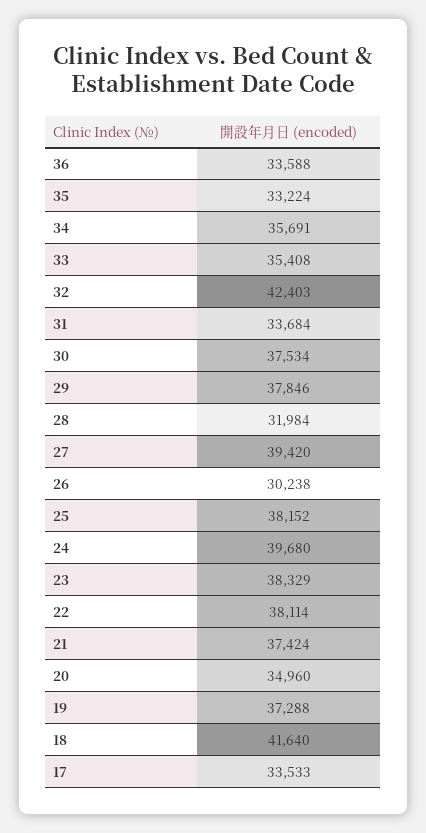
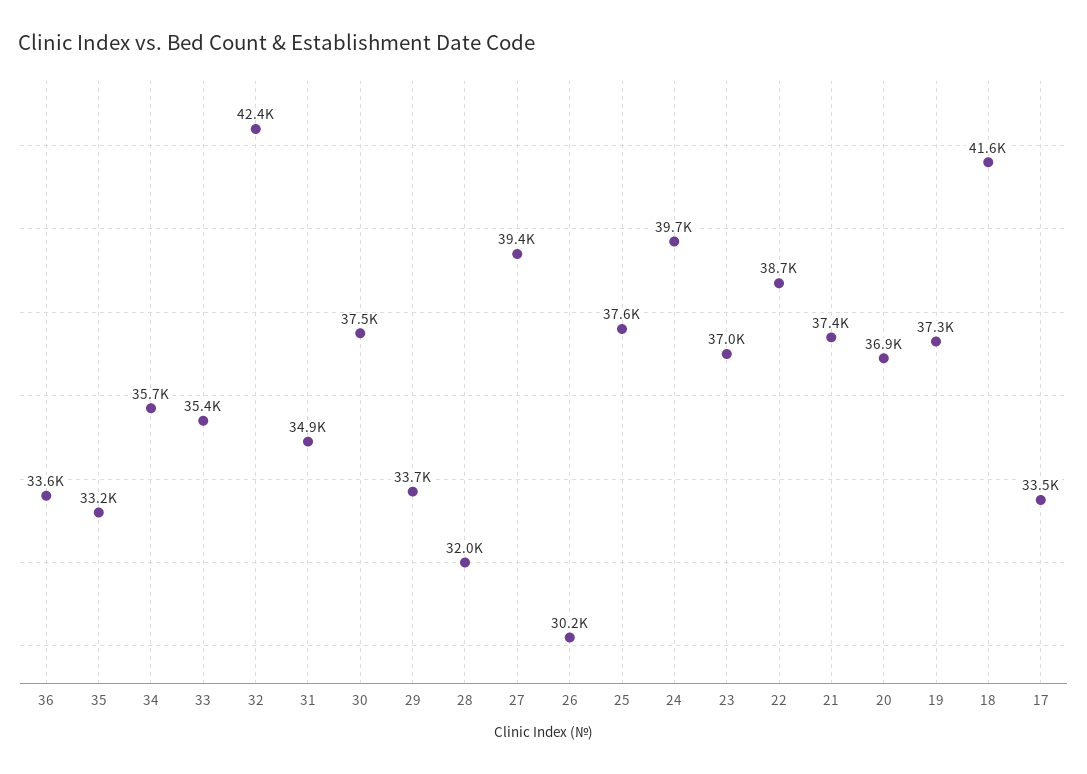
31: 33684 -> 34900
29: 37846 -> 33700
25: 38152 -> 37600
23: 38329 -> 37000
22: 38114 -> 38700
20: 34960 -> 36900

